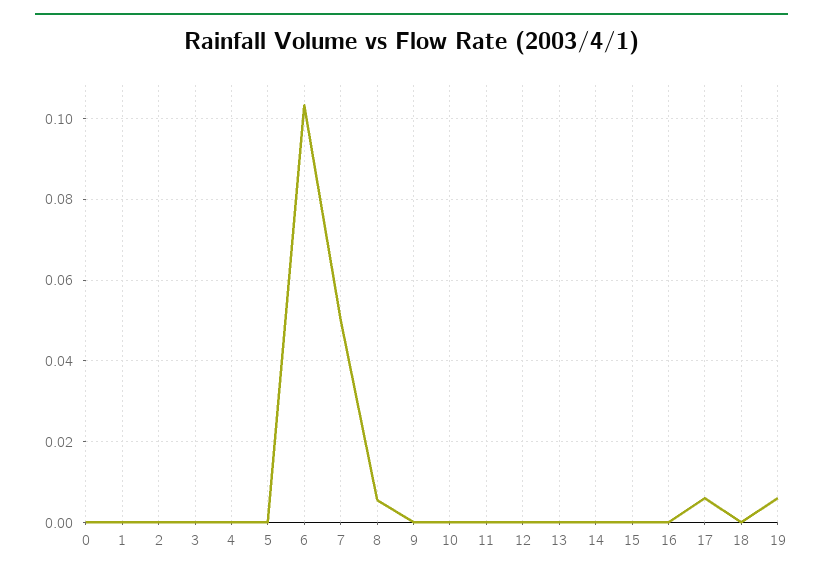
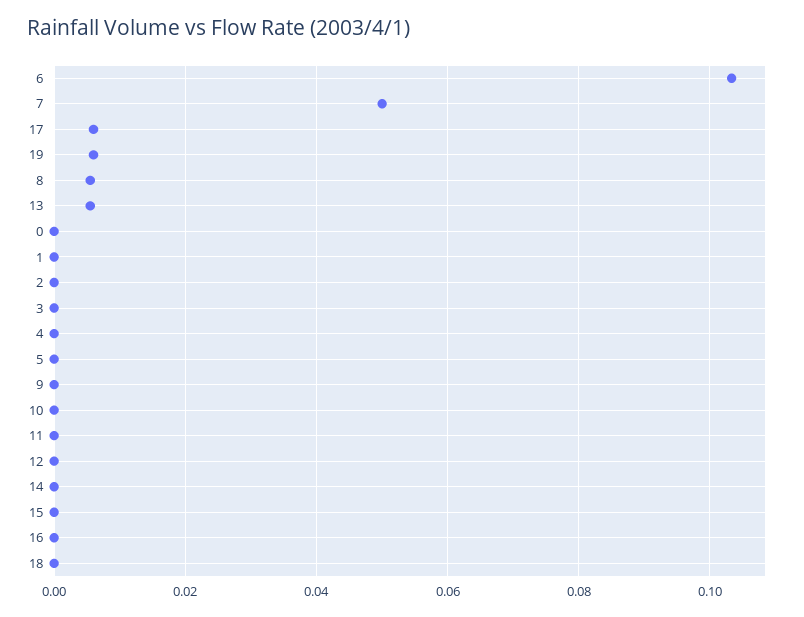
13: 0 -> 0.006

